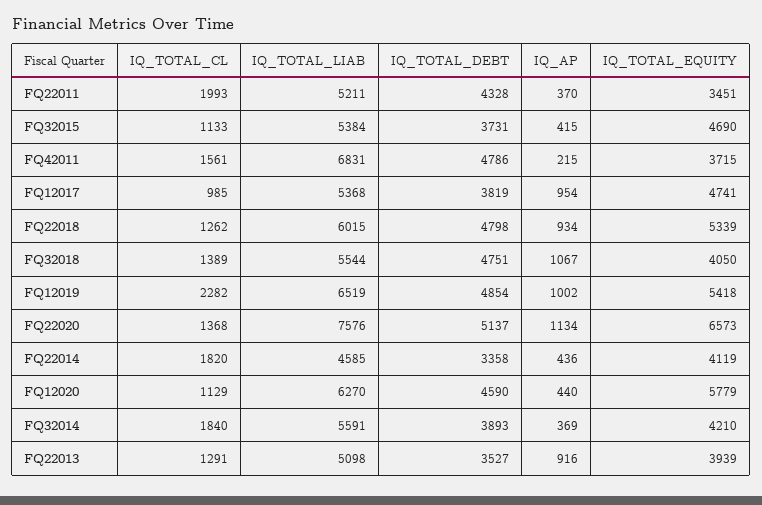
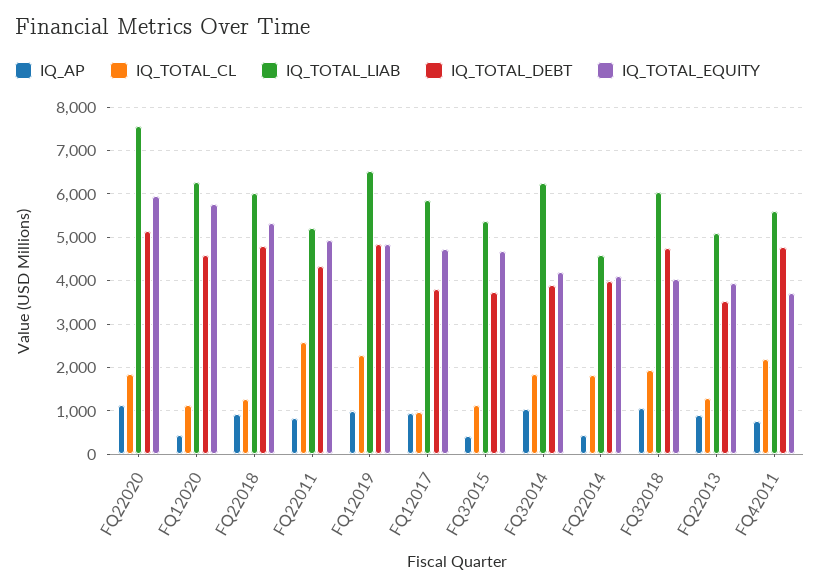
IQ_TOTAL_CL, FQ22011: 1993 -> 2600
IQ_AP, FQ22011: 370 -> 800
IQ_TOTAL_EQUITY, FQ22011: 3451 -> 5000
IQ_TOTAL_CL, FQ42011: 1561 -> 2200
IQ_TOTAL_LIAB, FQ42011: 6831 -> 5600
IQ_AP, FQ42011: 215 -> 800
IQ_TOTAL_LIAB, FQ12017: 5368 -> 5800
IQ_TOTAL_CL, FQ32018: 1389 -> 2000
IQ_TOTAL_LIAB, FQ32018: 5544 -> 6000
IQ_TOTAL_EQUITY, FQ12019: 5418 -> 4800
IQ_TOTAL_CL, FQ22020: 1368 -> 1800
IQ_TOTAL_EQUITY, FQ22020: 6573 -> 6000
IQ_TOTAL_DEBT, FQ22014: 3358 -> 4000
IQ_TOTAL_LIAB, FQ32014: 5591 -> 6200
IQ_AP, FQ32014: 369 -> 1000

